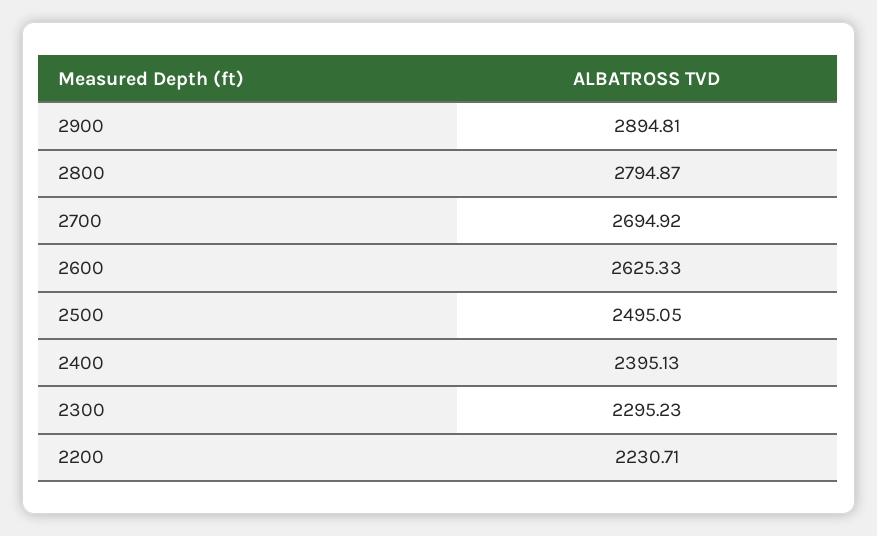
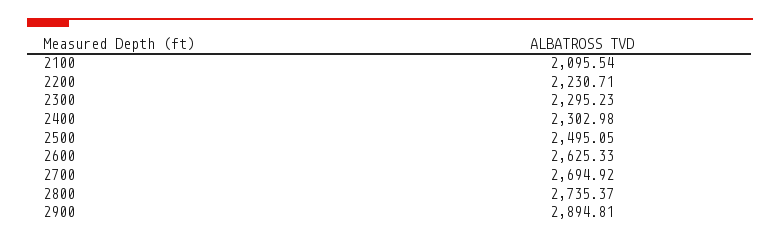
2800: 2794.87 -> 2735.37
2400: 2395.13 -> 2302.98
2100: none -> 2095.54

